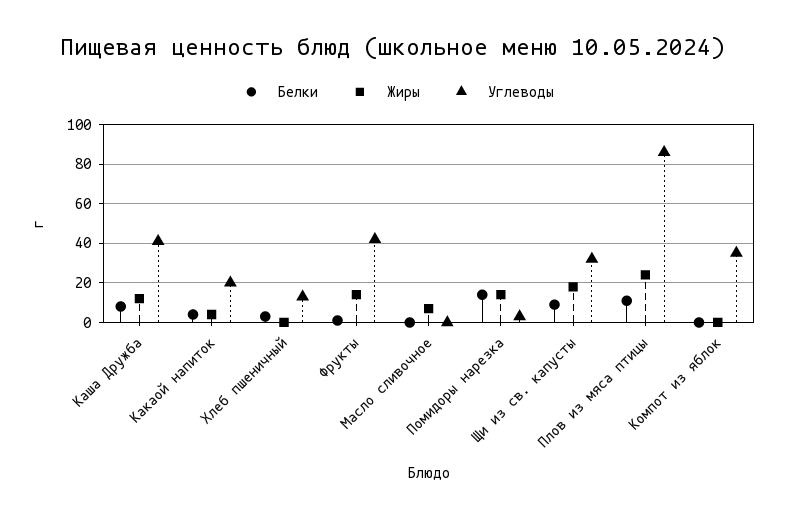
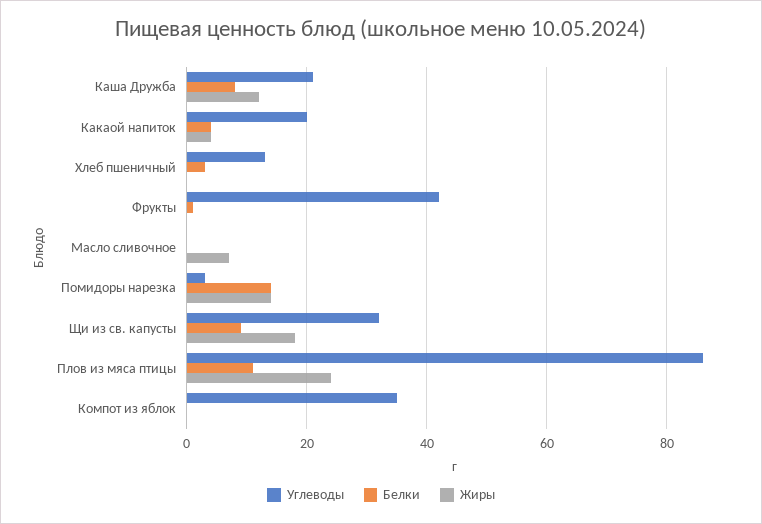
Углеводы, Каша Дружба: 40 -> 20
Жиры, Фрукты: 15 -> 0

